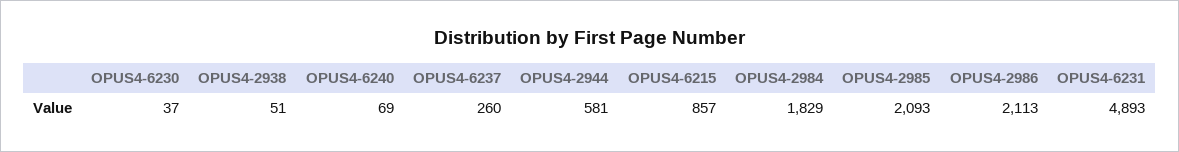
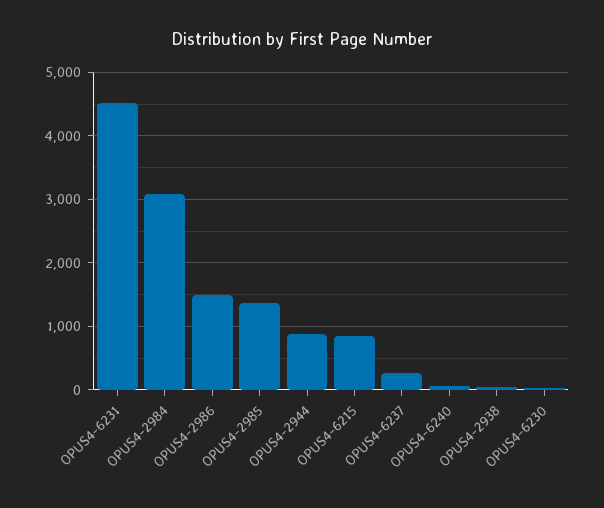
OPUS4-2944: 581 -> 900
OPUS4-2984: 1829 -> 3100
OPUS4-2985: 2093 -> 1400
OPUS4-2986: 2113 -> 1500
OPUS4-6231: 4893 -> 4500

